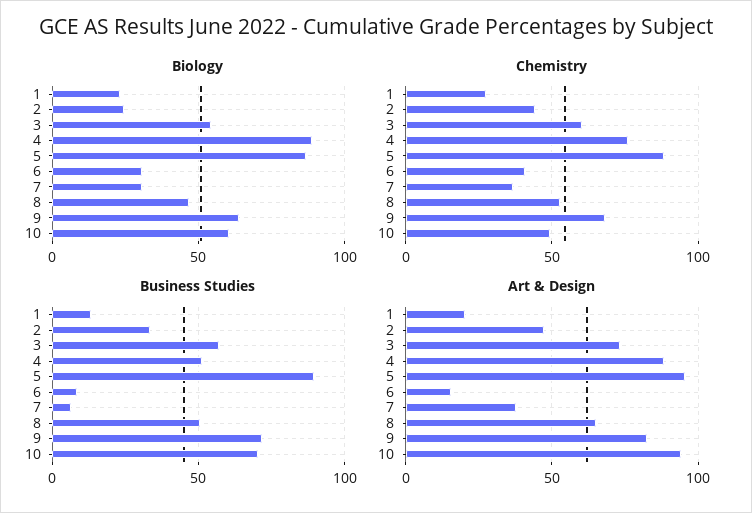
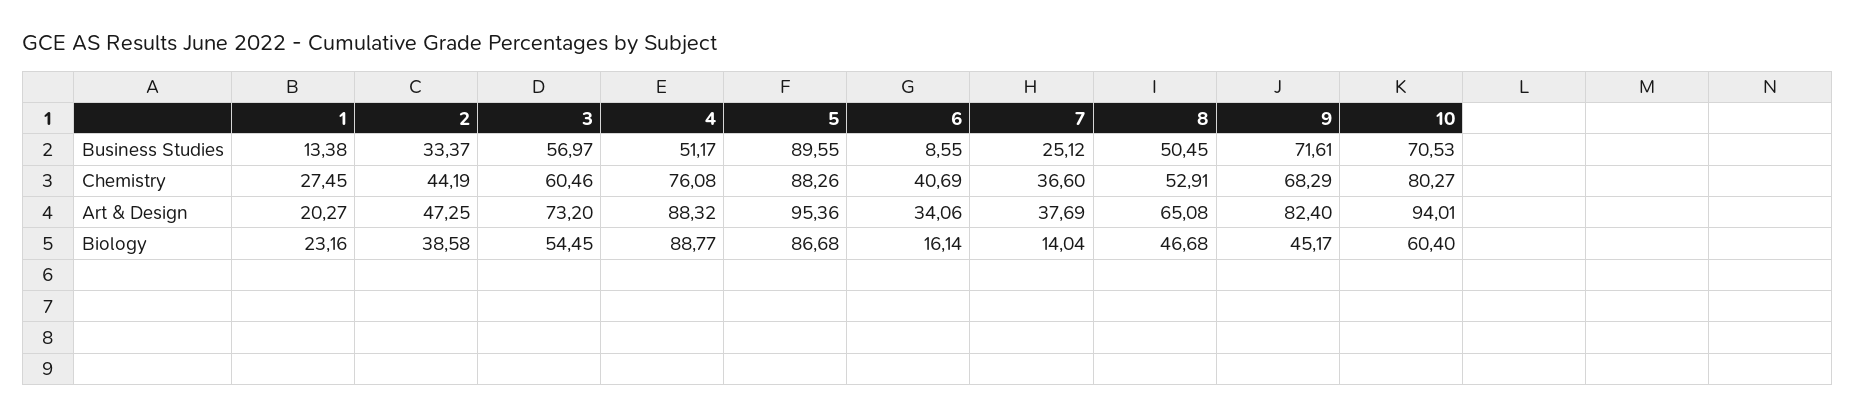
Biology, 2: 25 -> 38.58
Biology, 6: 30 -> 16.14
Biology, 7: 30 -> 14.04
Biology, 9: 65 -> 45.17
Chemistry, 10: 50 -> 80.27
Business Studies, 7: 5 -> 25.12
Art & Design, 6: 15 -> 34.06

